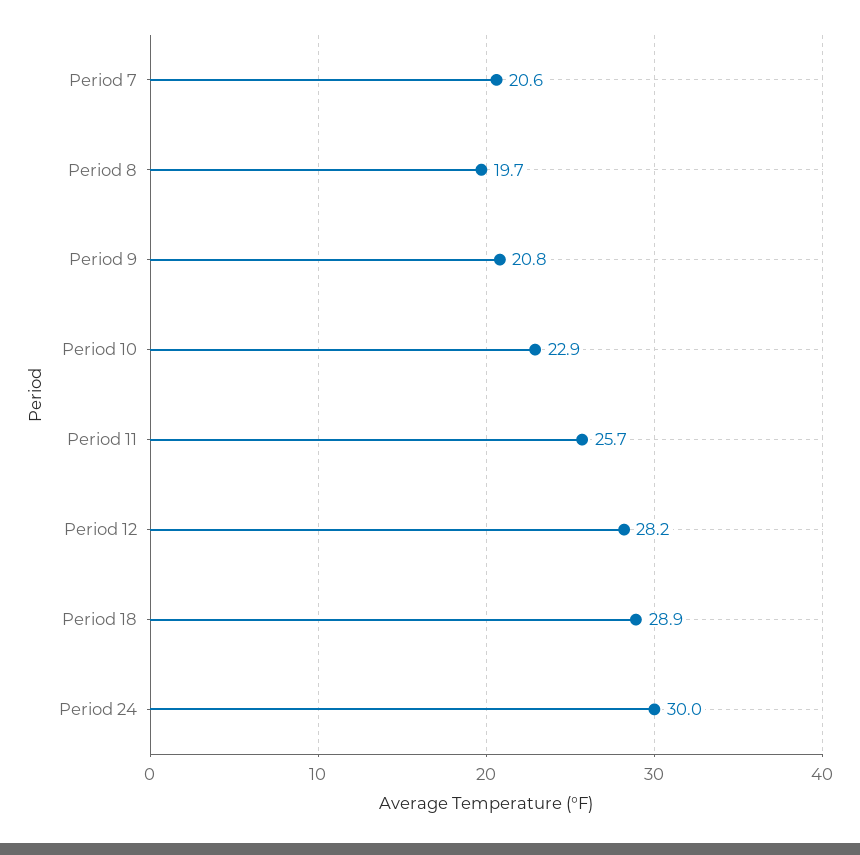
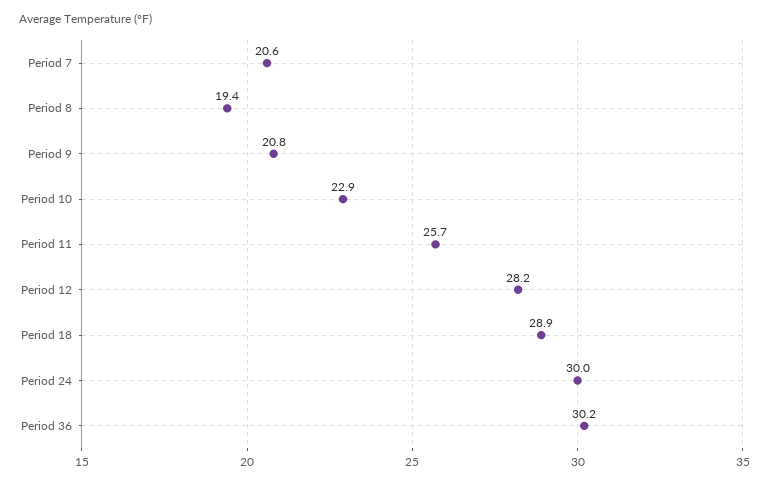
Period 8: 19.7 -> 19.4
Period 36: none -> 30.2

